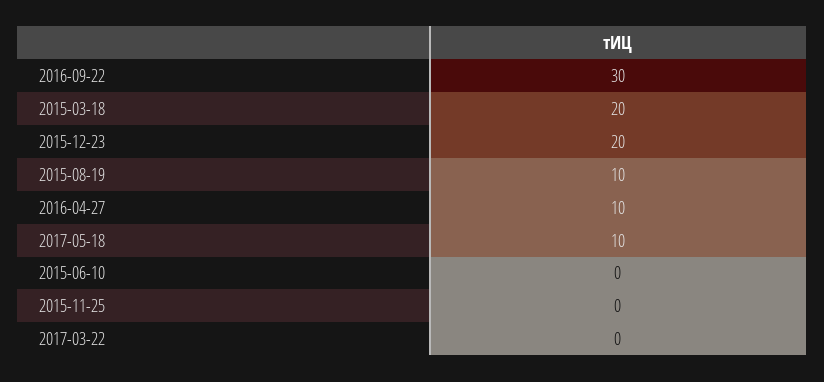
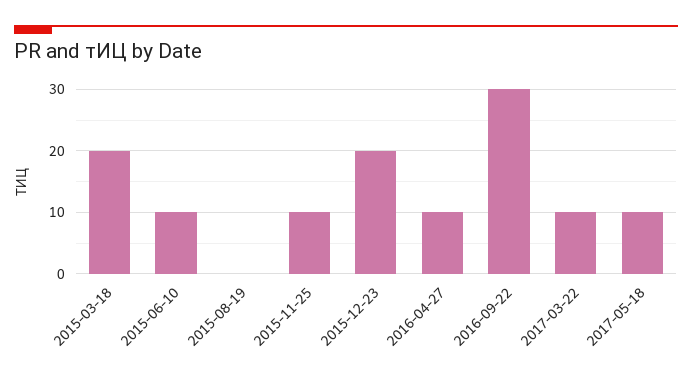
2015-08-19: 10 -> 0
2015-06-10: 0 -> 10
2015-11-25: 0 -> 10
2017-03-22: 0 -> 10

